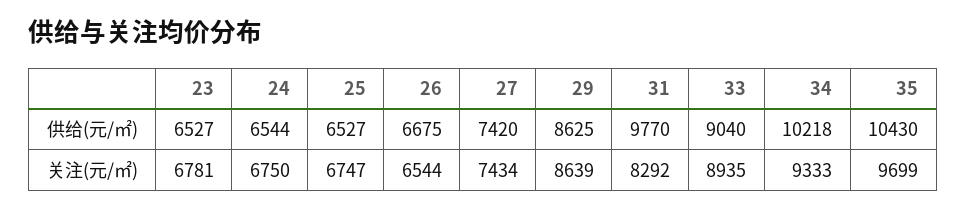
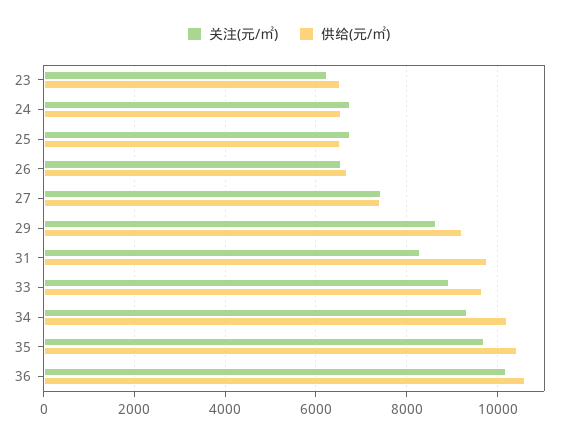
供给(元/㎡), 29: 8625 -> 9200
供给(元/㎡), 33: 9040 -> 9600
关注(元/㎡), 23: 6781 -> 6200
关注(元/㎡), 36: none -> 10200
供给(元/㎡), 36: none -> 10600

